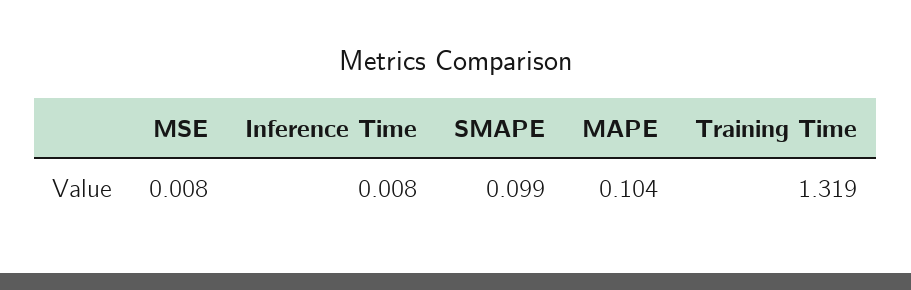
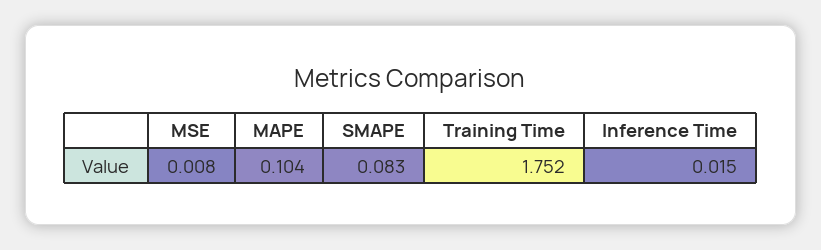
Inference Time: 0.008 -> 0.015
SMAPE: 0.099 -> 0.083
Training Time: 1.319 -> 1.752

